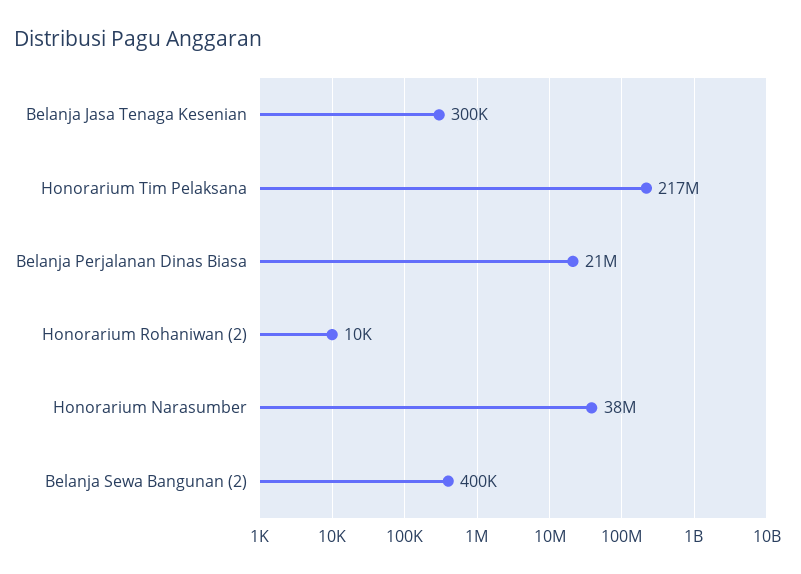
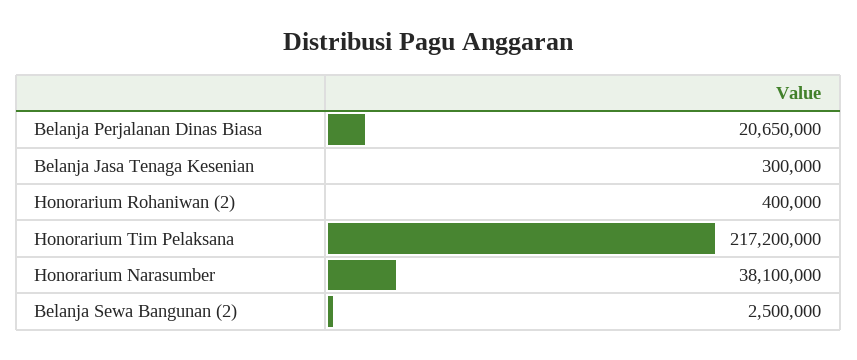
Honorarium Rohaniwan (2): 10000 -> 400000
Belanja Sewa Bangunan (2): 400000 -> 2500000

